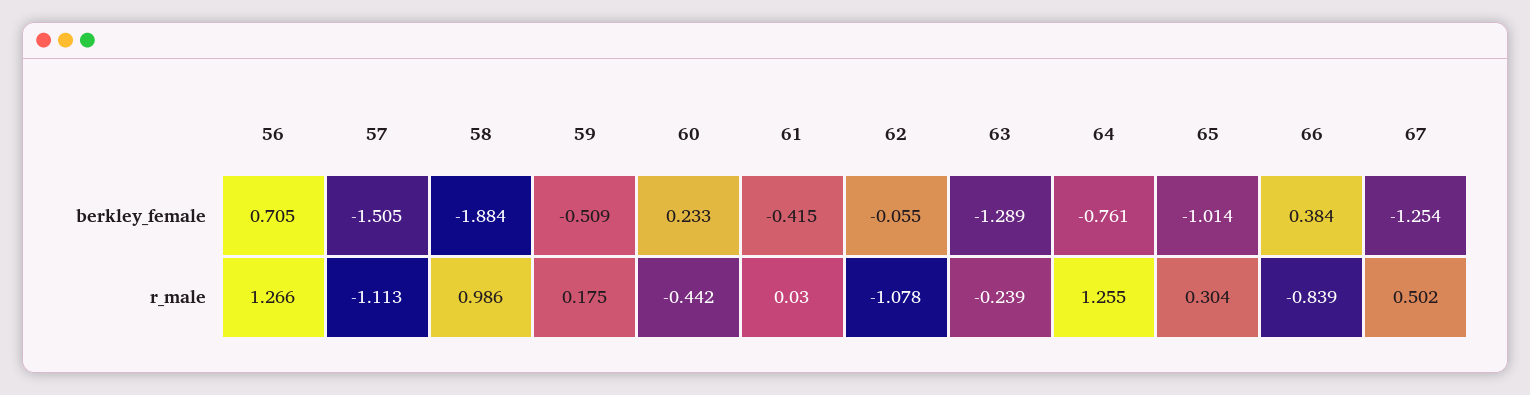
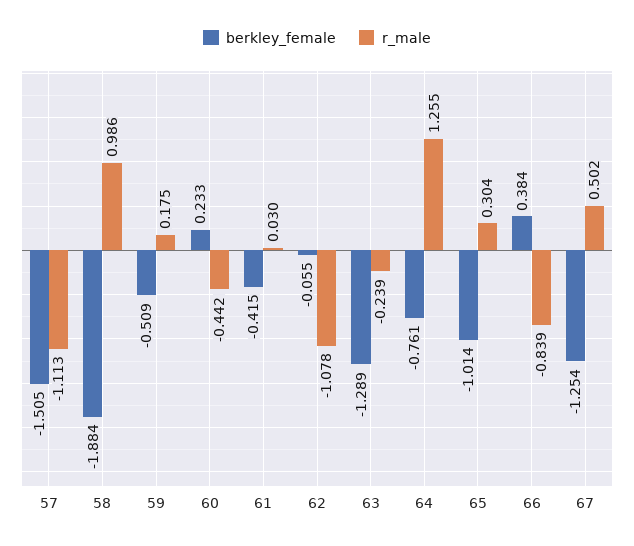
berkley_female, 56: 0.705 -> none
r_male, 56: 1.266 -> none

